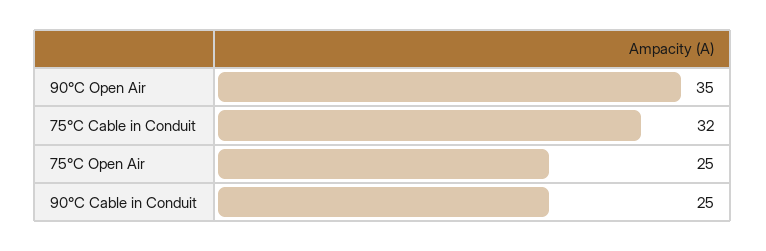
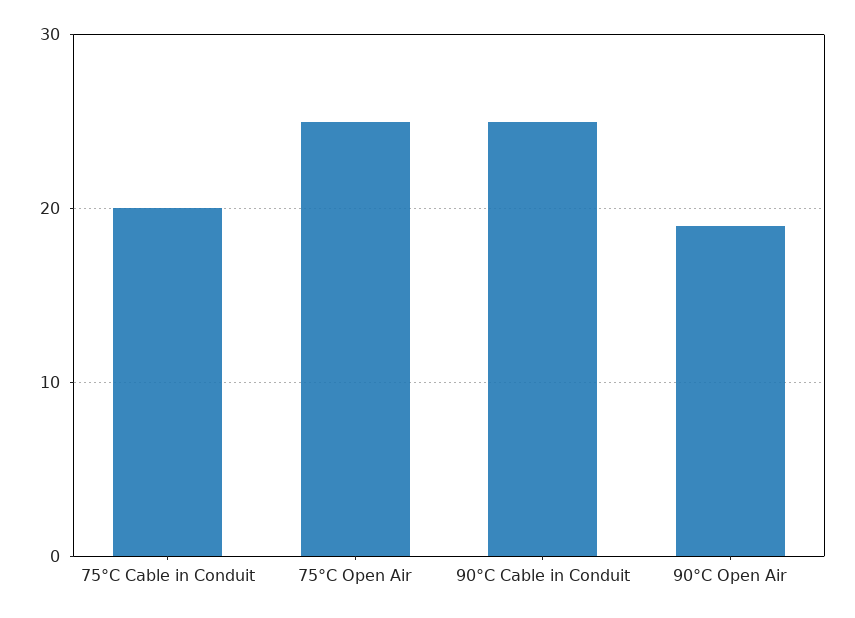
90°C Open Air: 35 -> 19
75°C Cable in Conduit: 32 -> 20

